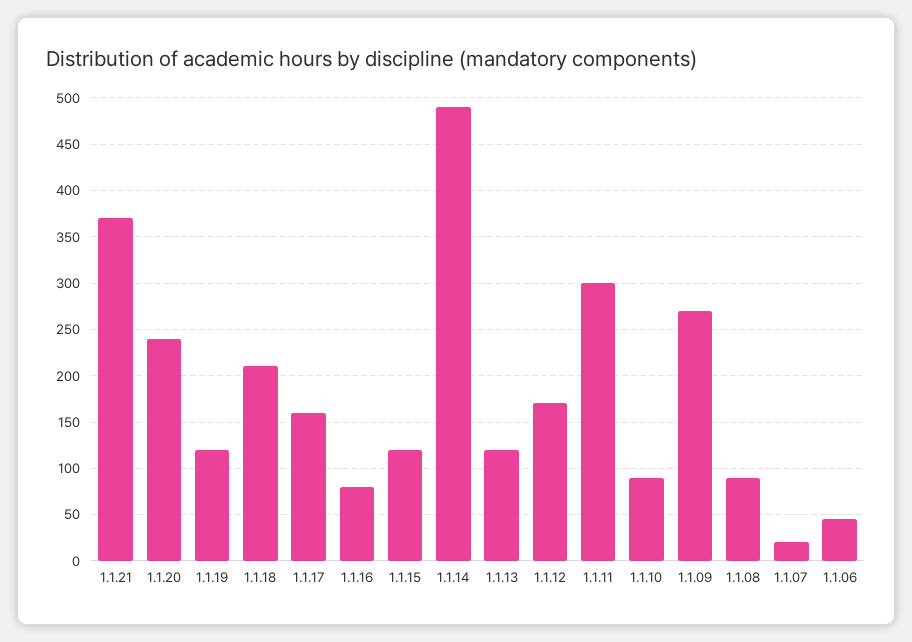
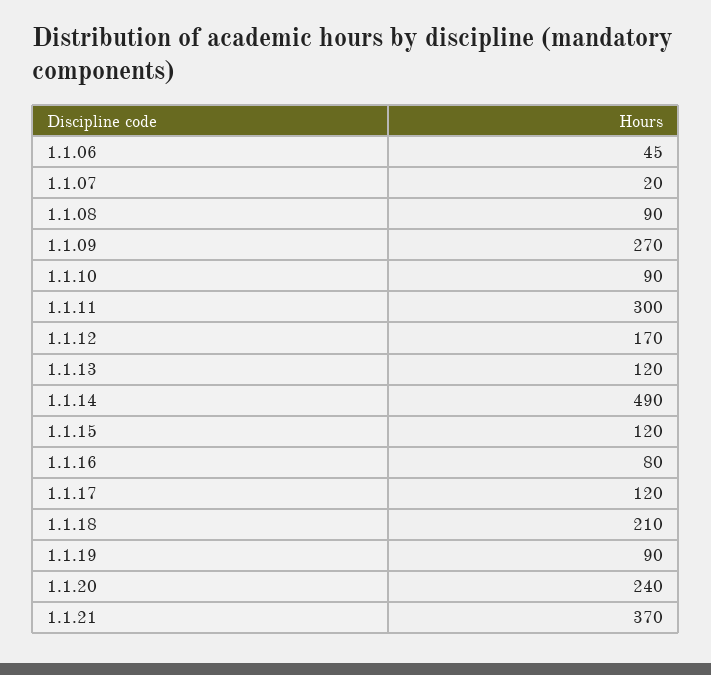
1.1.19: 120 -> 90
1.1.17: 160 -> 120

